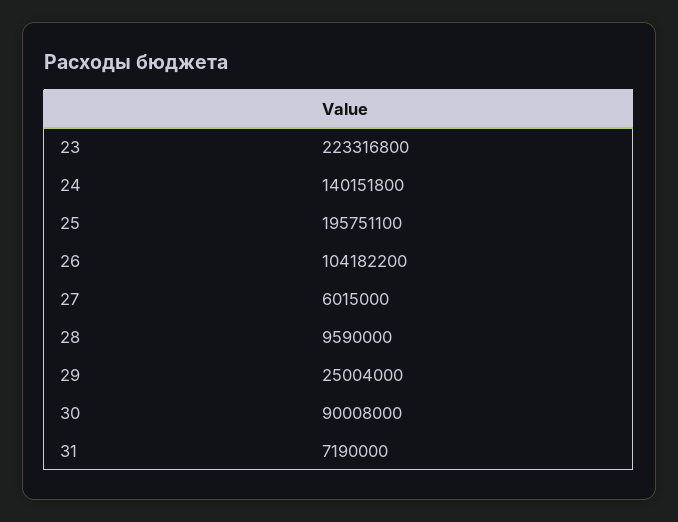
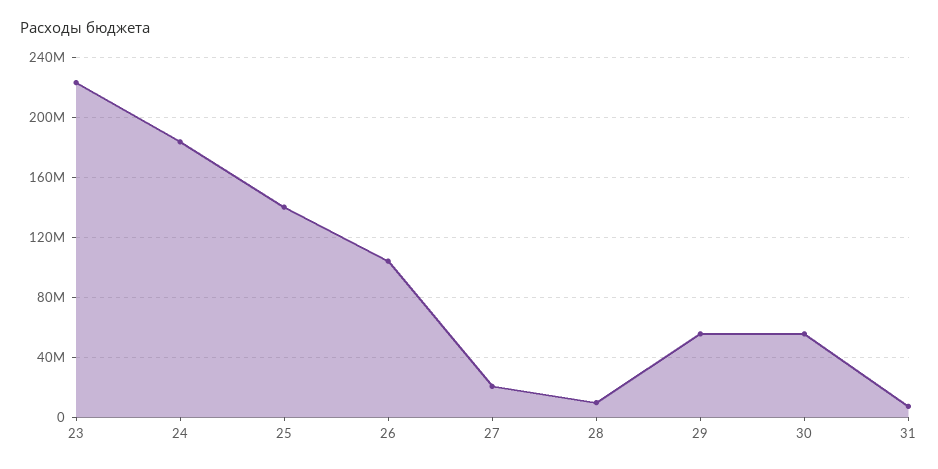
24: 140151800 -> 185000000
25: 195751100 -> 140000000
27: 6015000 -> 20000000
29: 25004000 -> 55000000
30: 90008000 -> 55000000

